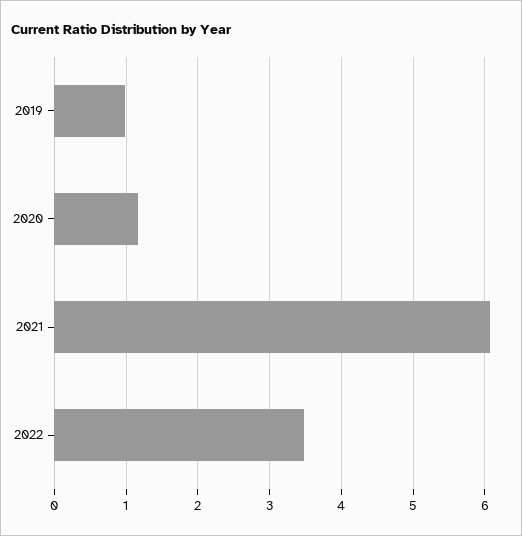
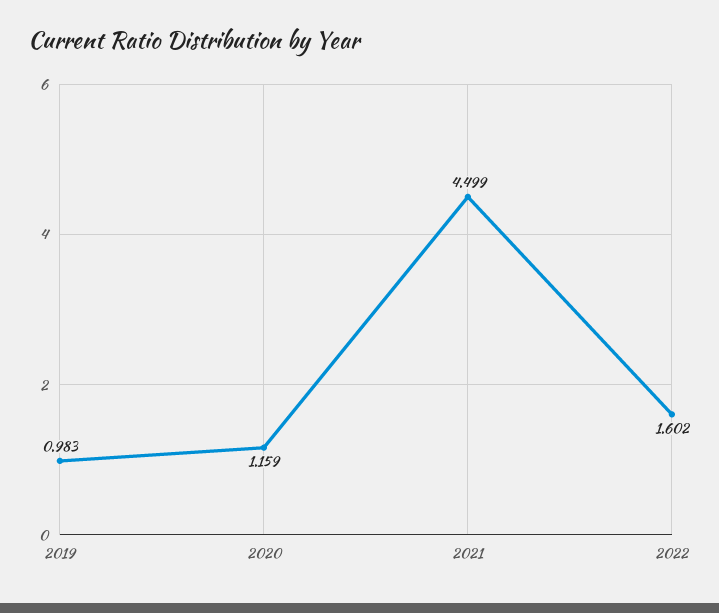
2021: 6.1 -> 4.499
2022: 3.5 -> 1.602

